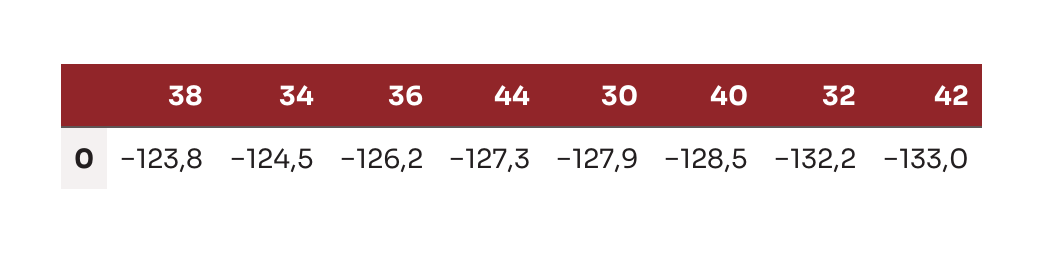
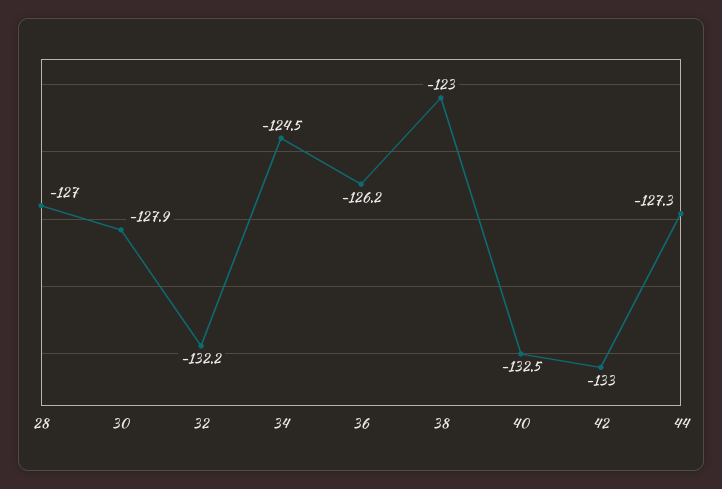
38: -123.8 -> -123
40: -128.5 -> -132.5
28: none -> -127

